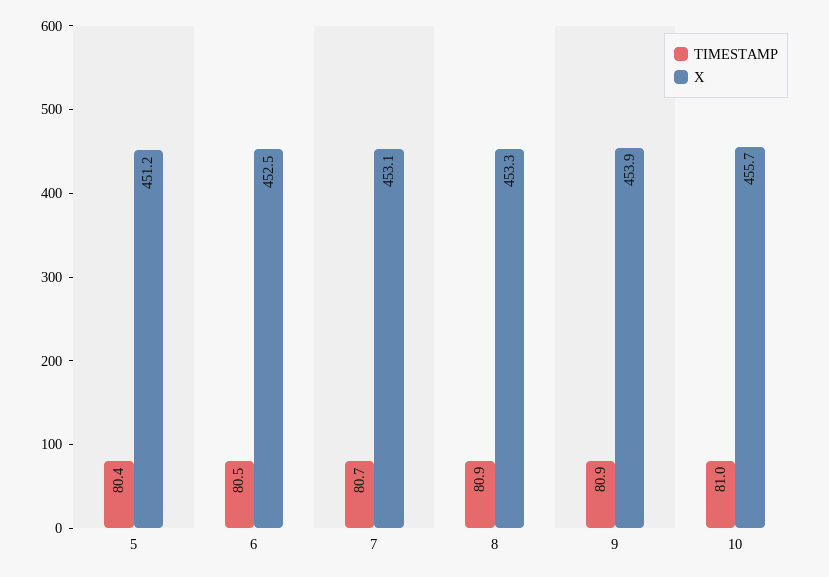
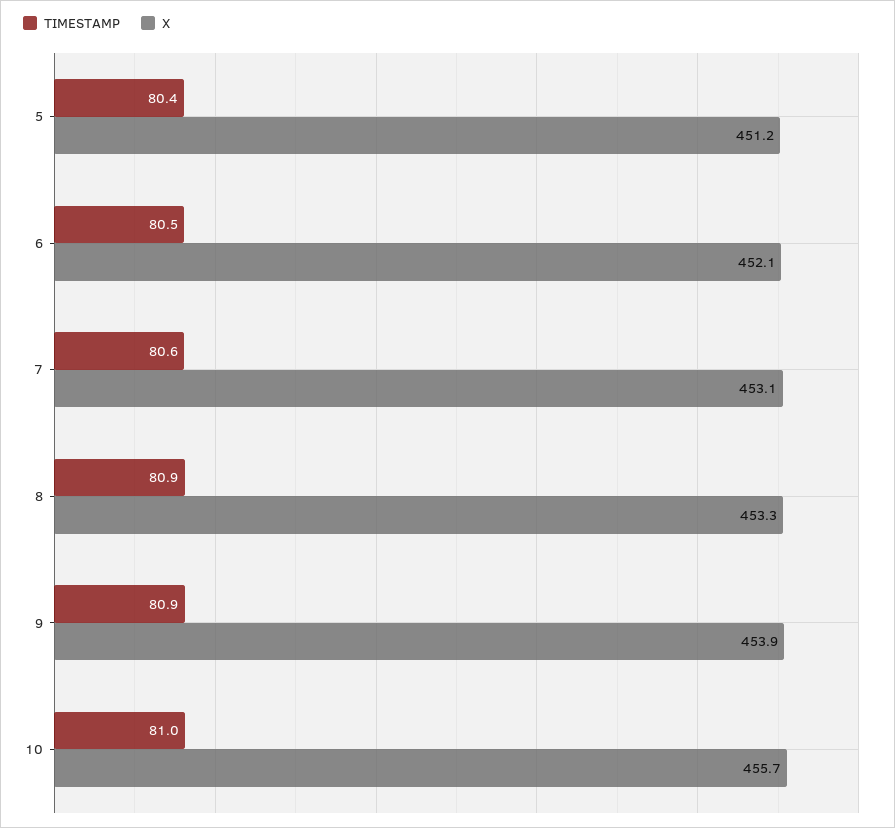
X, 6: 452.5 -> 452.1
TIMESTAMP, 7: 80.7 -> 80.6

